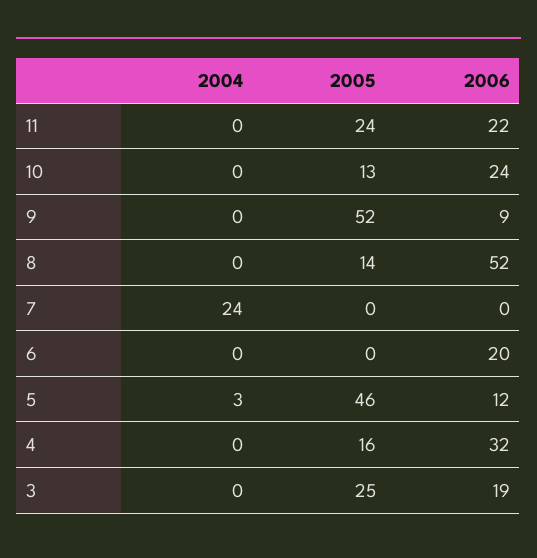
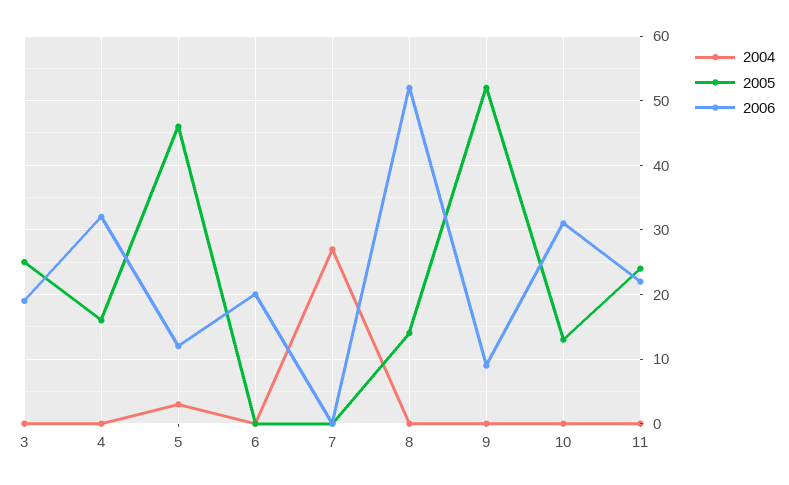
2006, 10: 24 -> 31
2004, 7: 24 -> 27

